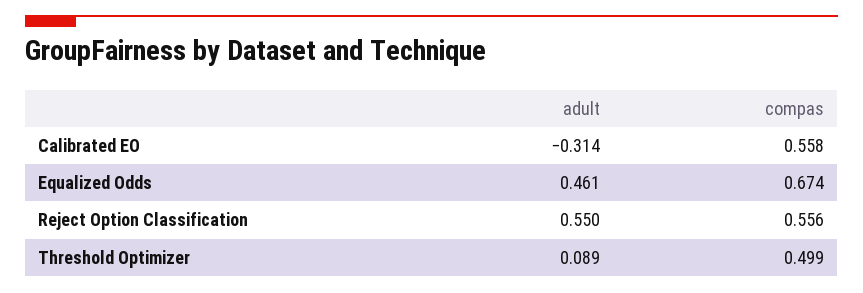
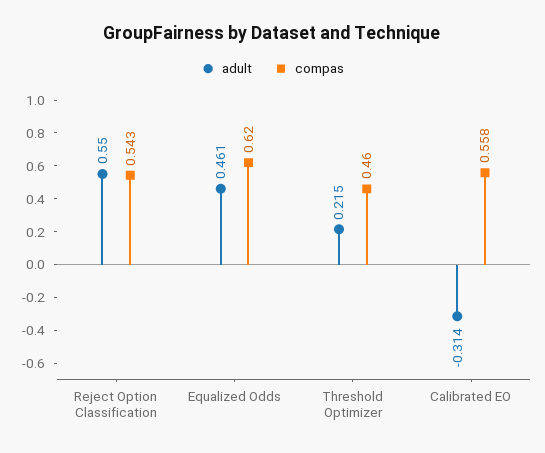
compas, Equalized Odds: 0.674 -> 0.62
compas, Reject Option Classification: 0.556 -> 0.543
adult, Threshold Optimizer: 0.089 -> 0.215
compas, Threshold Optimizer: 0.499 -> 0.46

